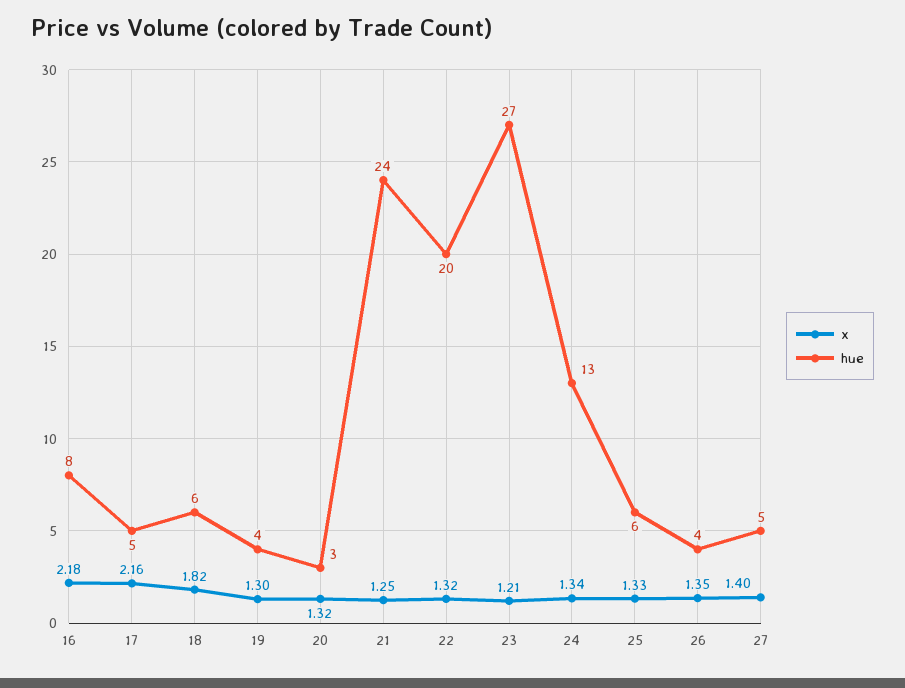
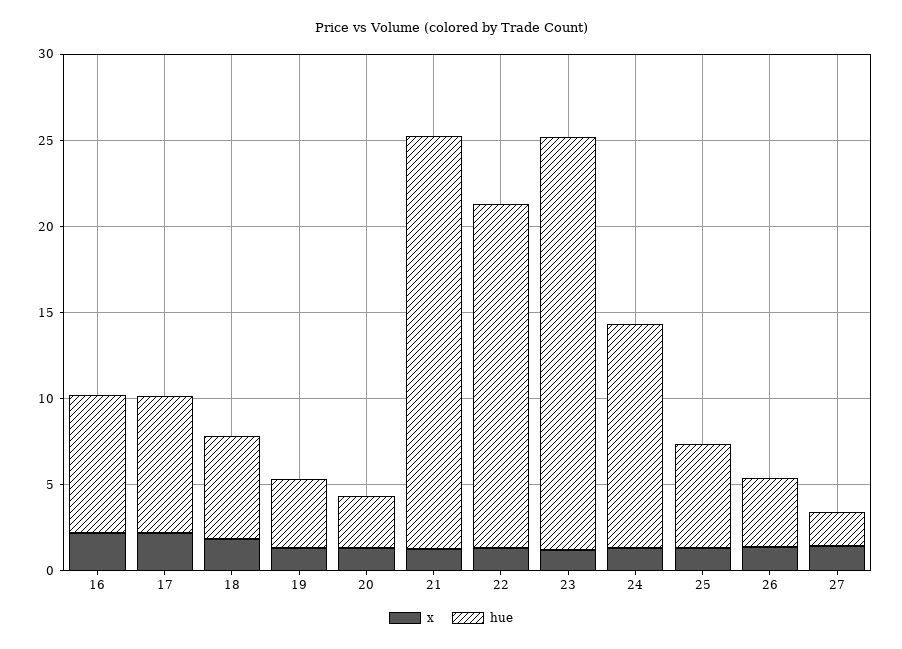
hue, 17: 5 -> 8
hue, 23: 27 -> 24
hue, 27: 5 -> 2

